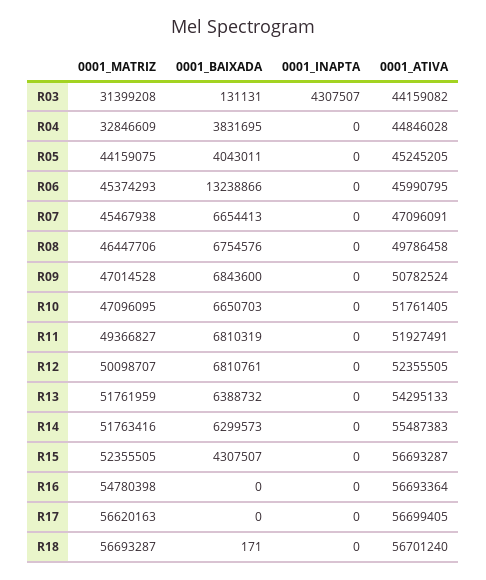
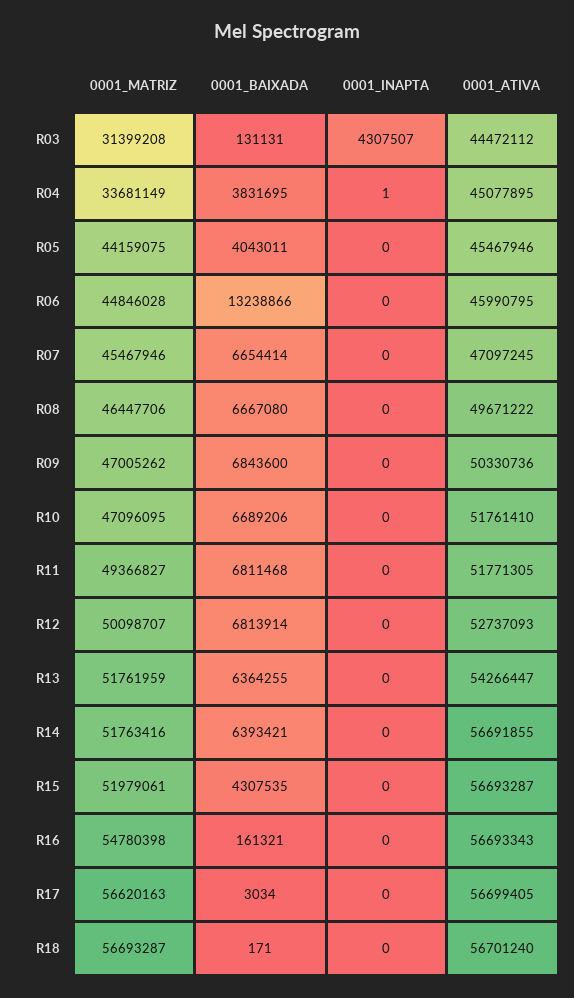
0001_ATIVA, R03: 44159082 -> 44472112
0001_MATRIZ, R04: 32846609 -> 33681149
0001_INAPTA, R04: 0 -> 1
0001_ATIVA, R04: 44846028 -> 45077895
0001_ATIVA, R05: 45245205 -> 45467946
0001_MATRIZ, R06: 45374293 -> 44846028
0001_MATRIZ, R07: 45467938 -> 45467946
0001_BAIXADA, R07: 6654413 -> 6654414
0001_ATIVA, R07: 47096091 -> 47097245
0001_BAIXADA, R08: 6754576 -> 6667080
0001_ATIVA, R08: 49786458 -> 49671222
0001_MATRIZ, R09: 47014528 -> 47005262
0001_ATIVA, R09: 50782524 -> 50330736
0001_BAIXADA, R10: 6650703 -> 6689206
0001_ATIVA, R10: 51761405 -> 51761410
0001_BAIXADA, R11: 6810319 -> 6811468
0001_ATIVA, R11: 51927491 -> 51771305
0001_BAIXADA, R12: 6810761 -> 6813914
0001_ATIVA, R12: 52355505 -> 52737093
0001_BAIXADA, R13: 6388732 -> 6364255
0001_ATIVA, R13: 54295133 -> 54266447
0001_BAIXADA, R14: 6299573 -> 6393421
0001_ATIVA, R14: 55487383 -> 56691855
0001_MATRIZ, R15: 52355505 -> 51979061
0001_BAIXADA, R15: 4307507 -> 4307535
0001_BAIXADA, R16: 0 -> 161321
0001_ATIVA, R16: 56693364 -> 56693343
0001_BAIXADA, R17: 0 -> 3034

